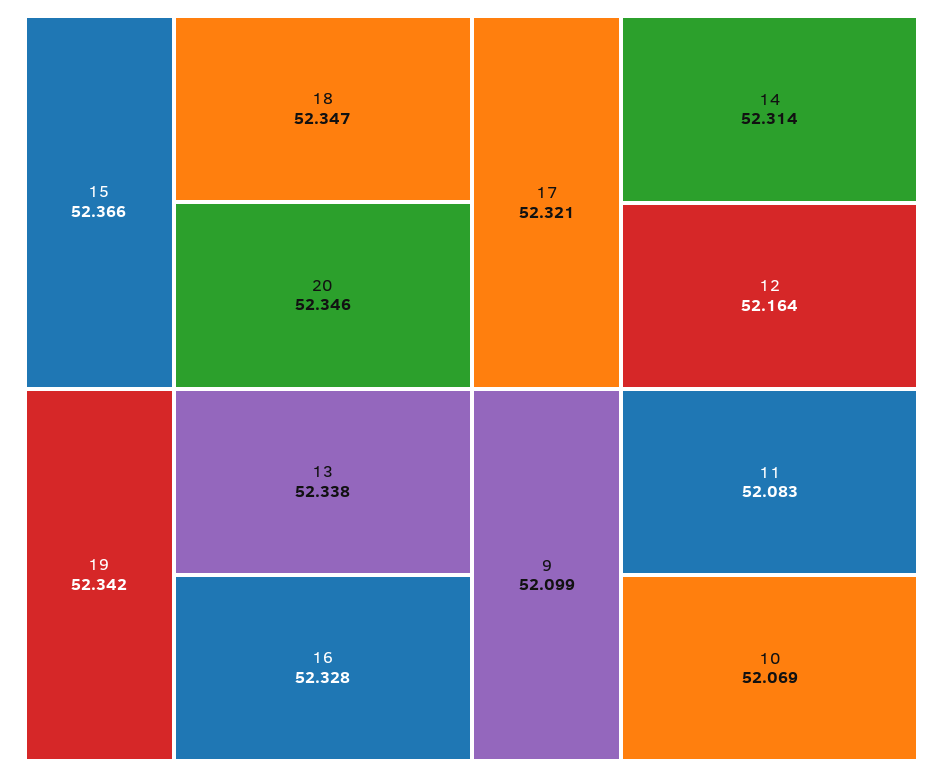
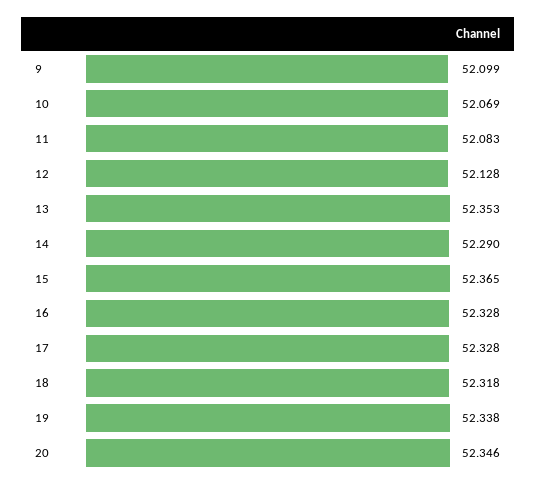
15: 52.366 -> 52.365
18: 52.347 -> 52.318
19: 52.342 -> 52.338
13: 52.338 -> 52.353
17: 52.321 -> 52.328
14: 52.314 -> 52.29
12: 52.164 -> 52.128

